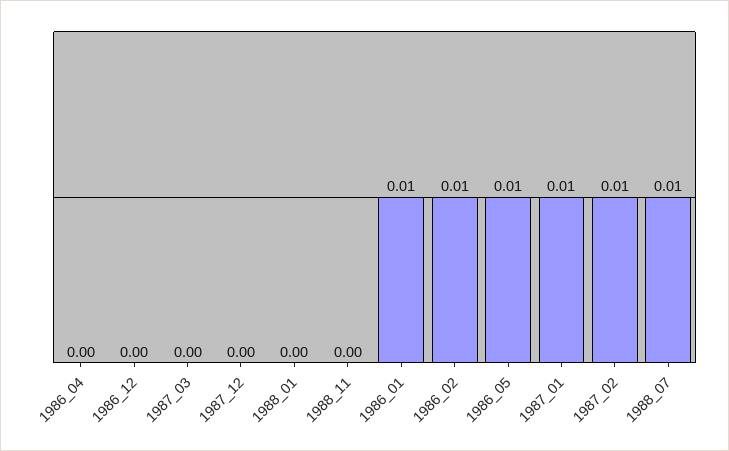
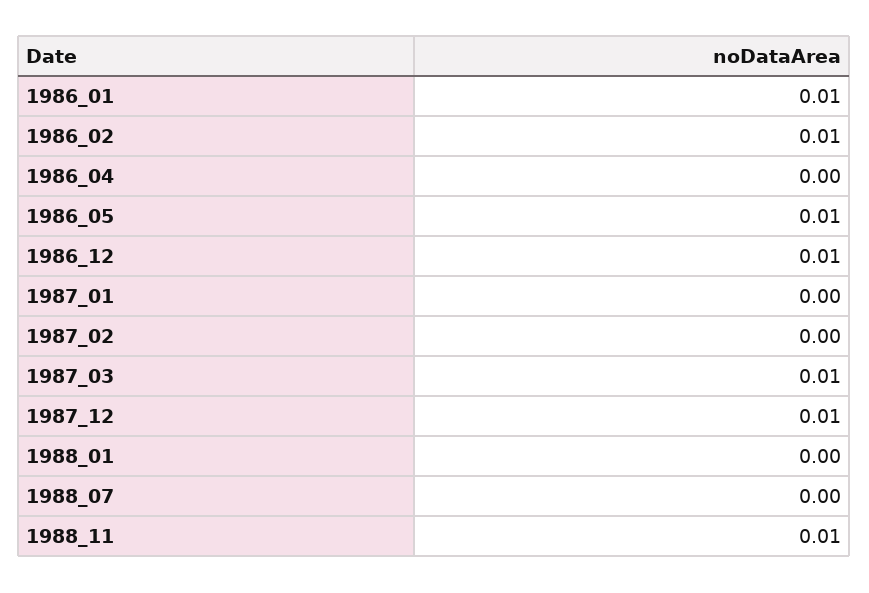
1986_12: 0 -> 0.01
1987_03: 0 -> 0.01
1987_12: 0 -> 0.01
1988_11: 0 -> 0.01
1987_01: 0.01 -> 0
1987_02: 0.01 -> 0
1988_07: 0.01 -> 0

